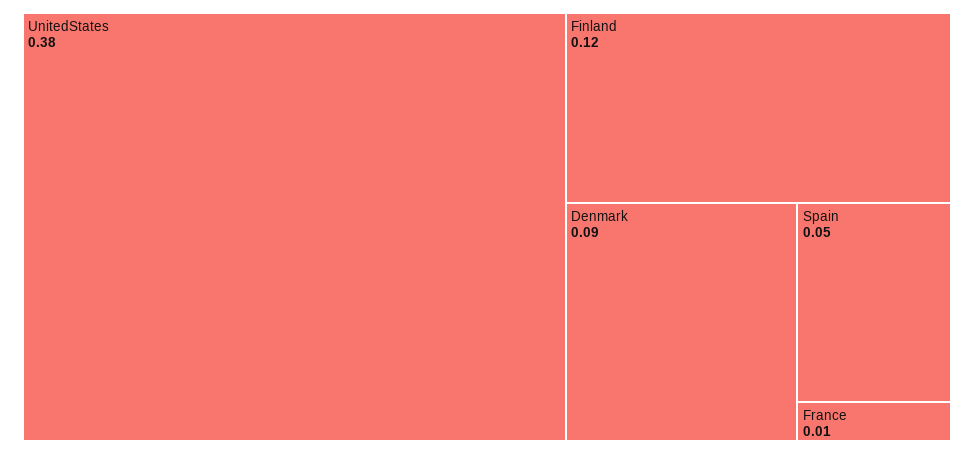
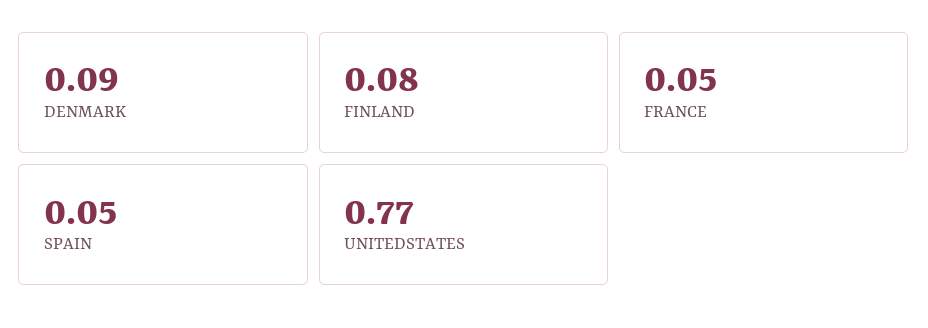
UnitedStates: 0.38 -> 0.77
Finland: 0.12 -> 0.08
France: 0.01 -> 0.05

